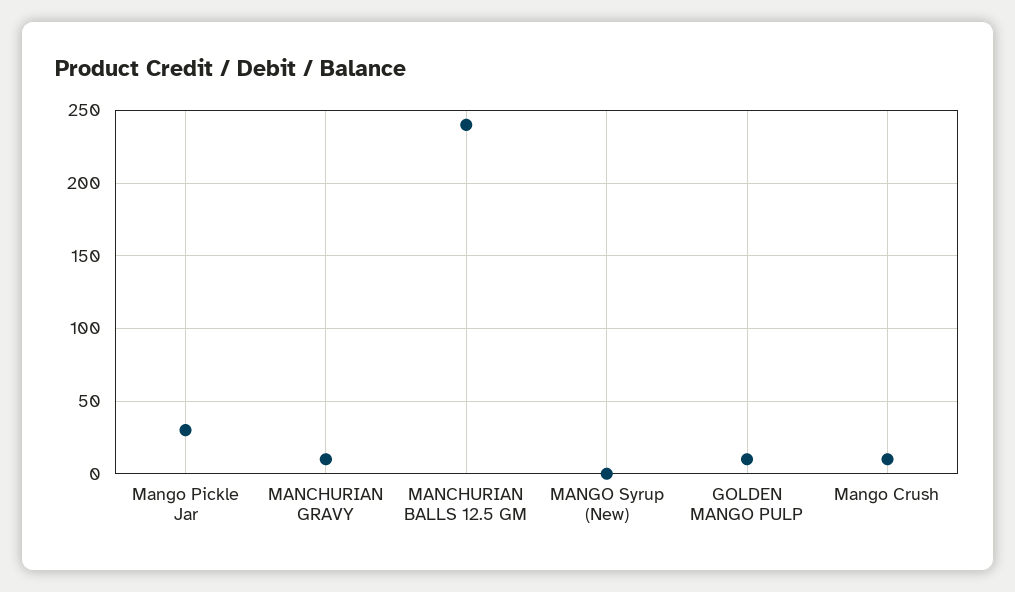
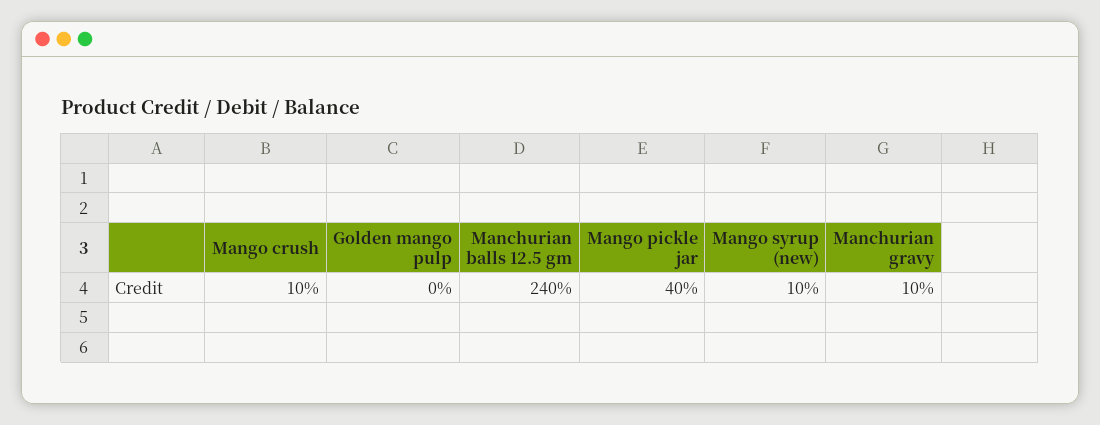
Mango Pickle Jar: 30 -> 40
MANGO Syrup (New): 0 -> 10
GOLDEN MANGO PULP: 10 -> 0

